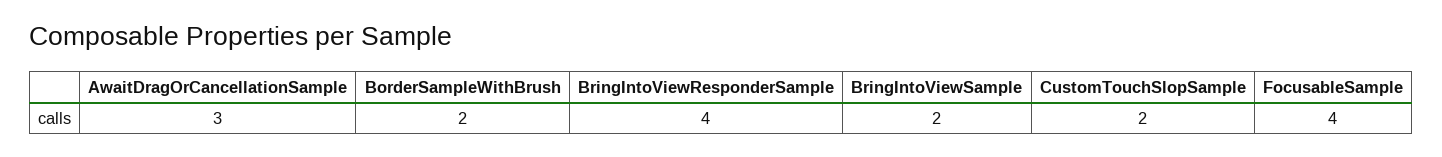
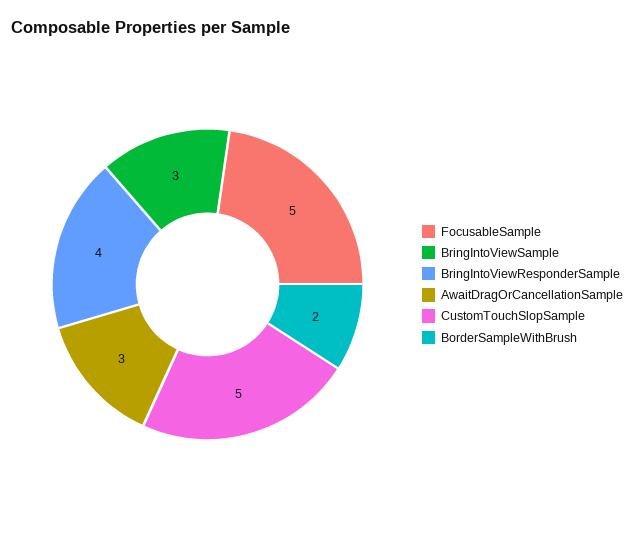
BringIntoViewSample: 2 -> 3
CustomTouchSlopSample: 2 -> 5
FocusableSample: 4 -> 5

